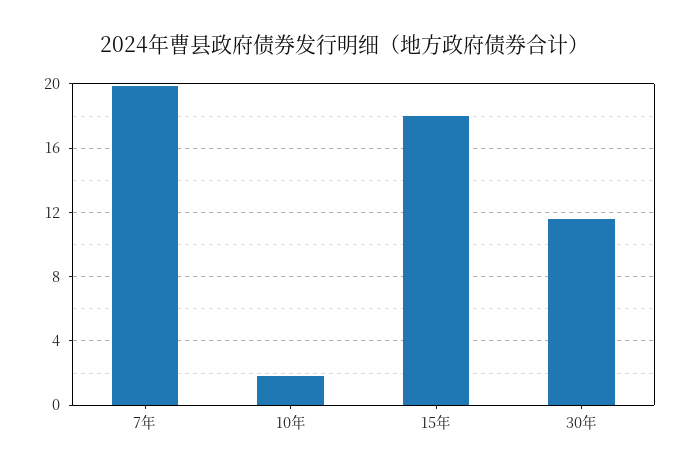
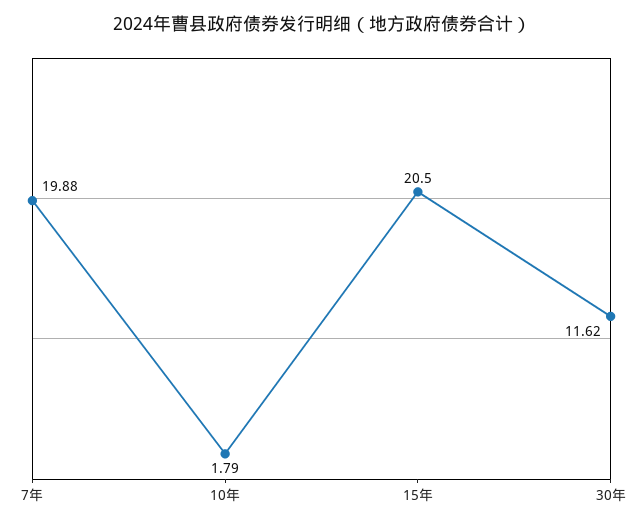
15年: 18 -> 20.5

